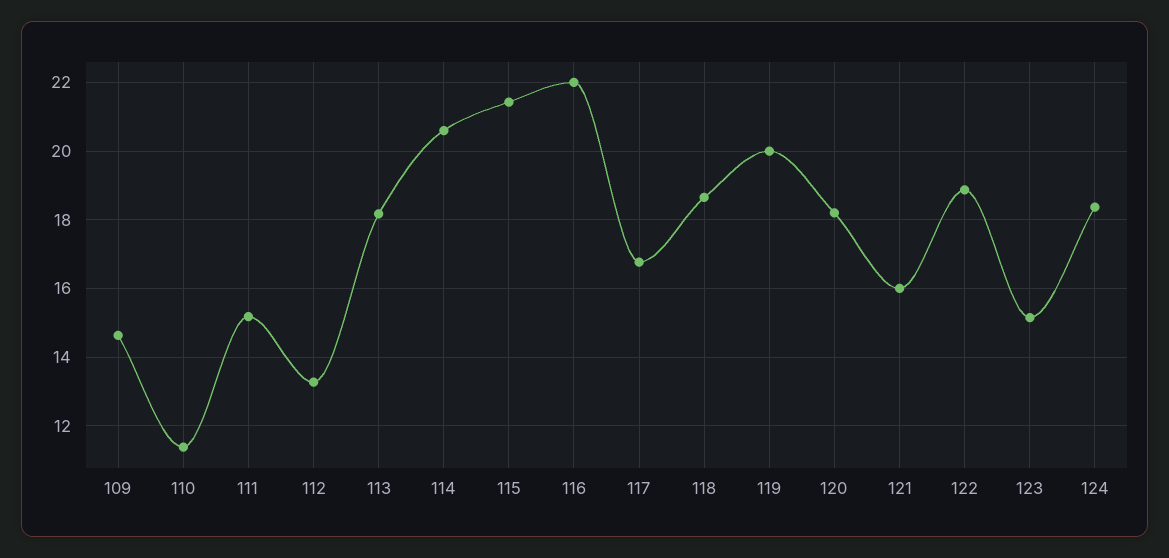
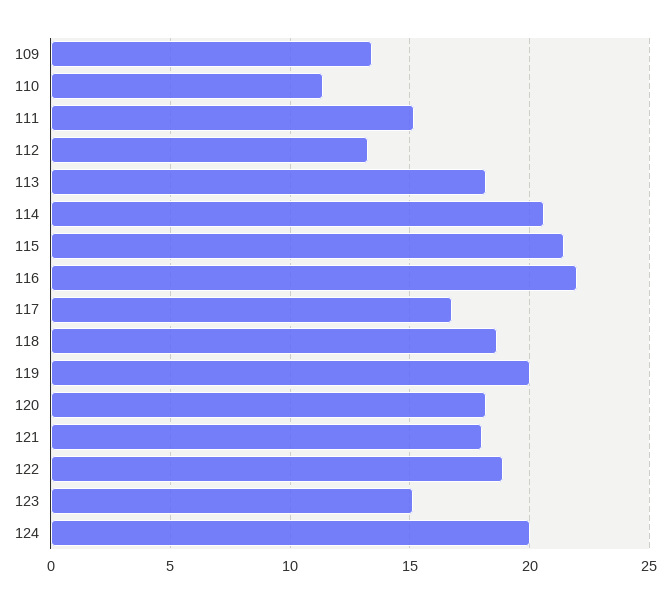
109: 14.6 -> 13.5
121: 16 -> 18
124: 18.4 -> 20

